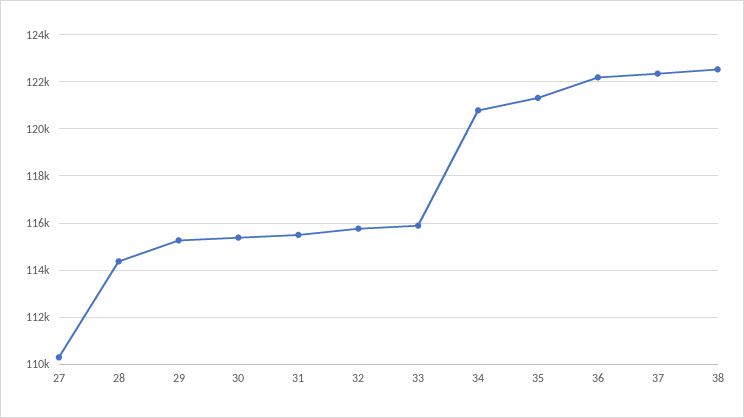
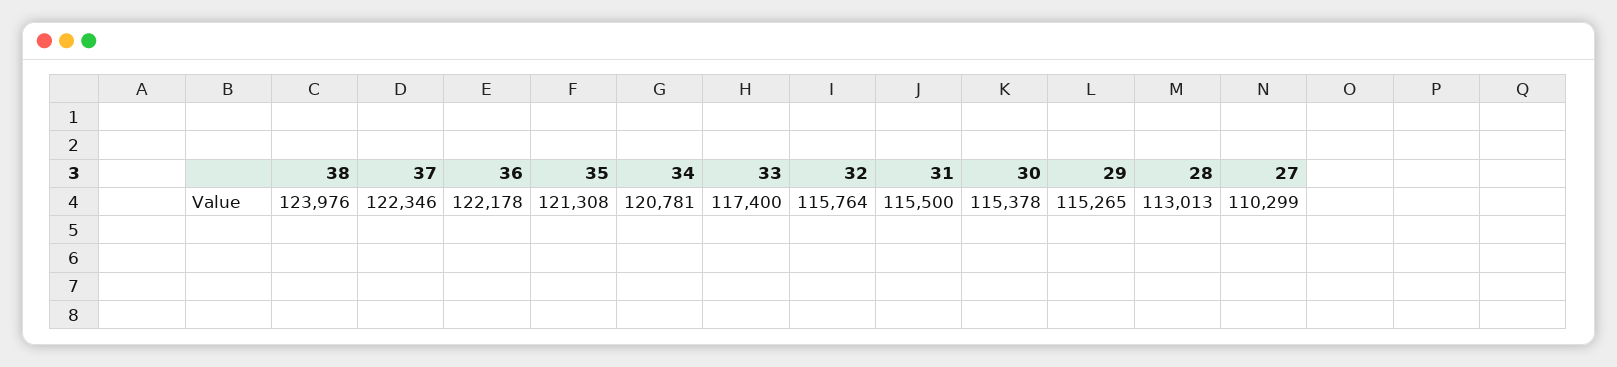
28: 114500 -> 113013
33: 116000 -> 117400
38: 122500 -> 123976

